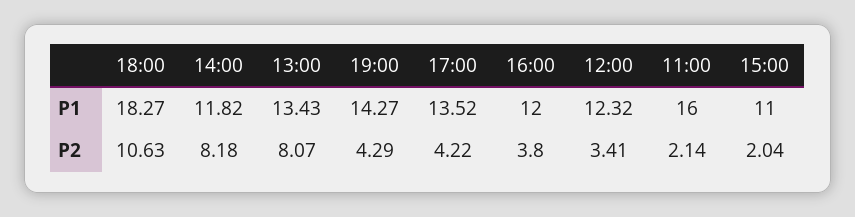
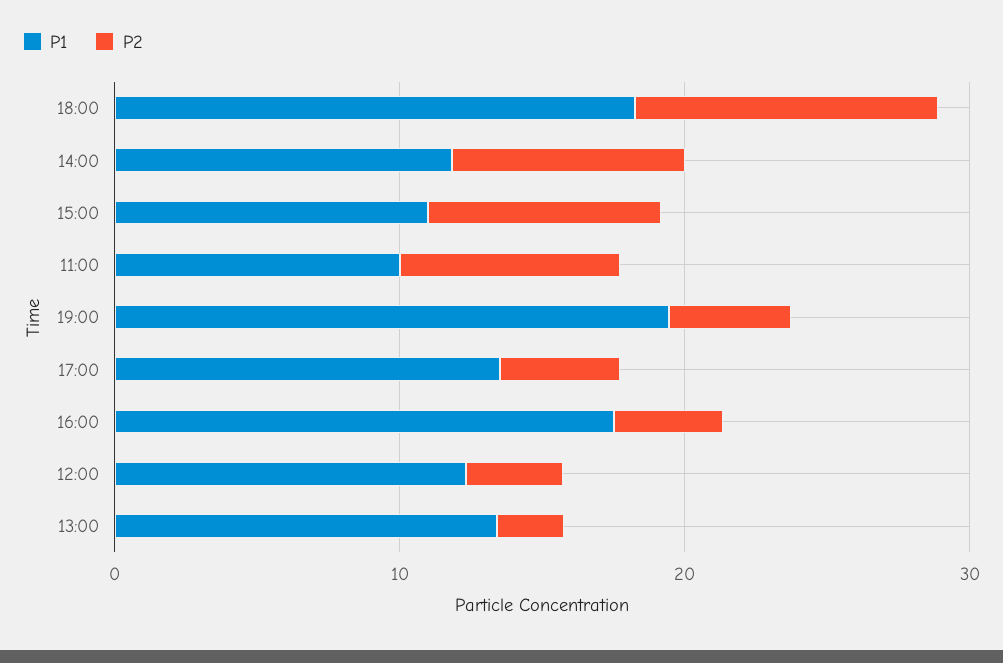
P1, 19:00: 14.27 -> 20
P1, 16:00: 12 -> 18
P1, 11:00: 16 -> 10
P2, 13:00: 8.07 -> 2
P2, 11:00: 2.14 -> 8
P2, 15:00: 2.04 -> 8

